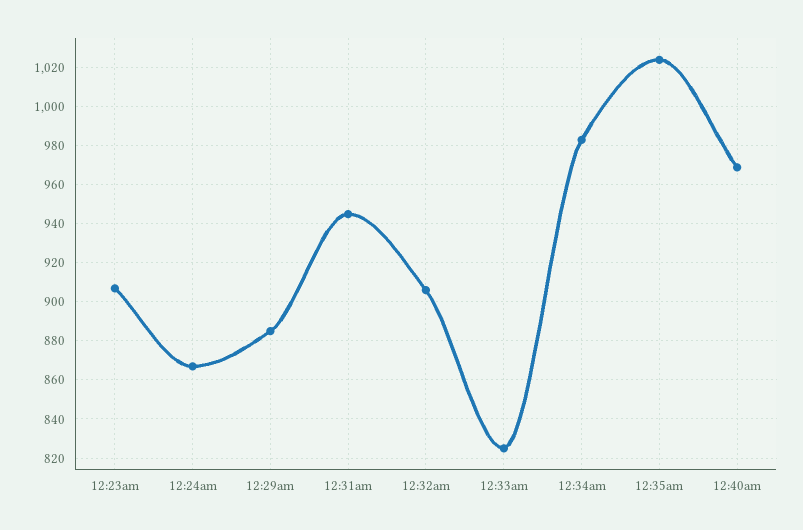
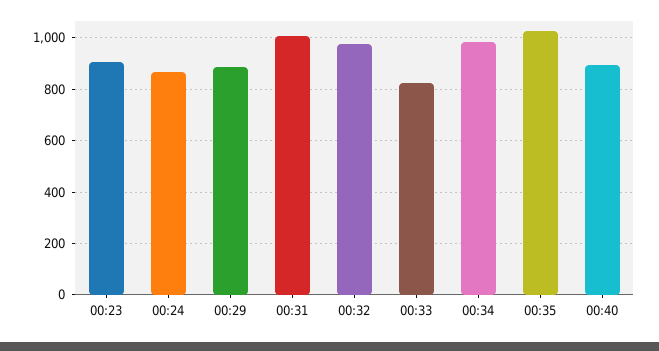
12:31am: 945 -> 1000
12:32am: 905 -> 975
12:40am: 970 -> 900

